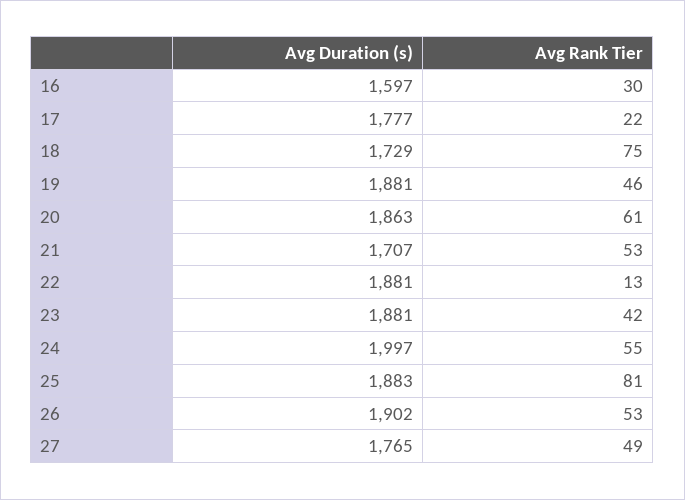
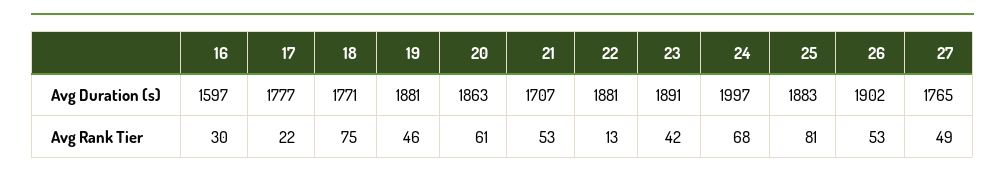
Avg Duration (s), 18: 1729 -> 1771
Avg Duration (s), 23: 1881 -> 1891
Avg Rank Tier, 24: 55 -> 68

